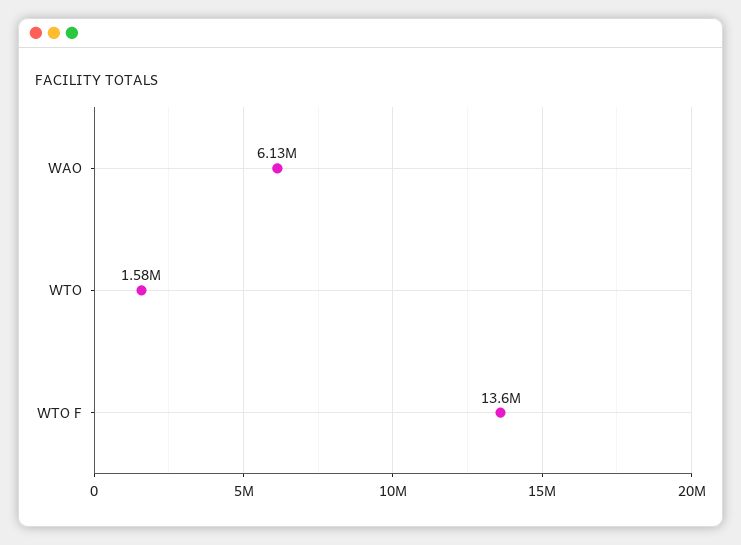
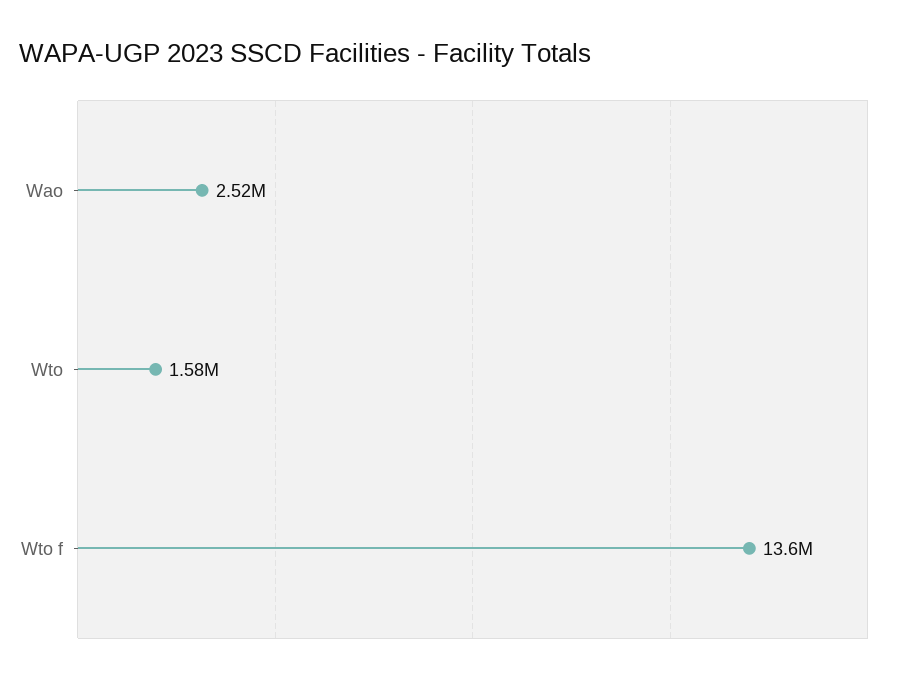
WAO: 6130000 -> 2520000

